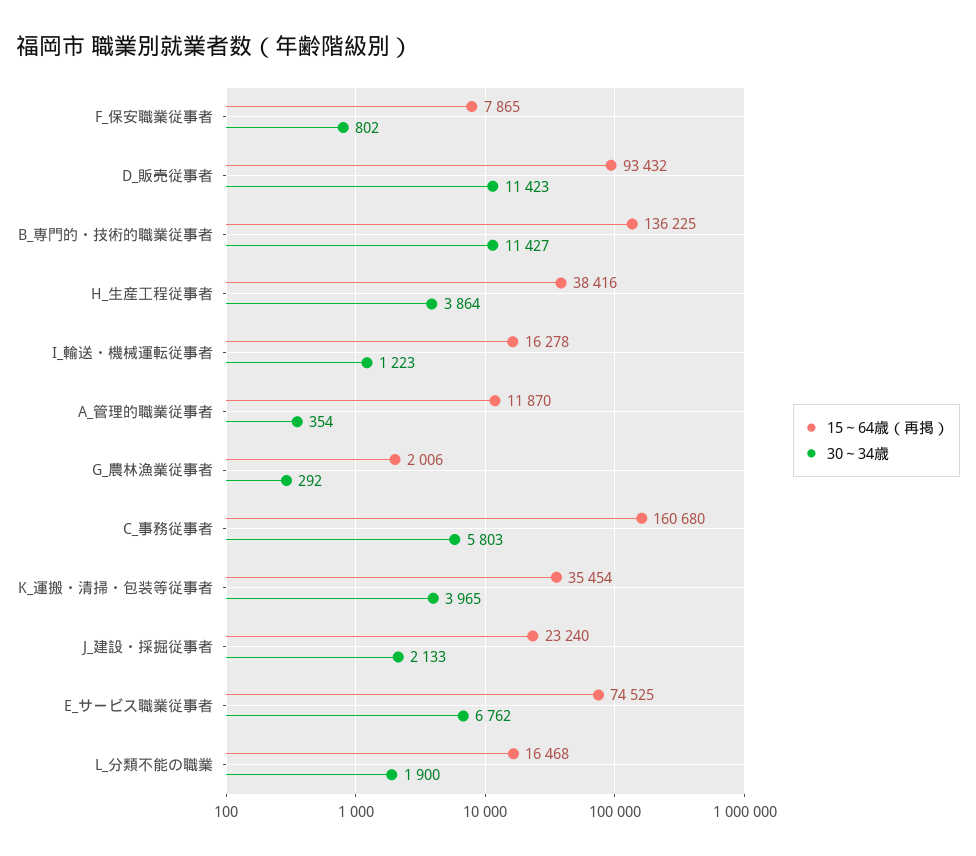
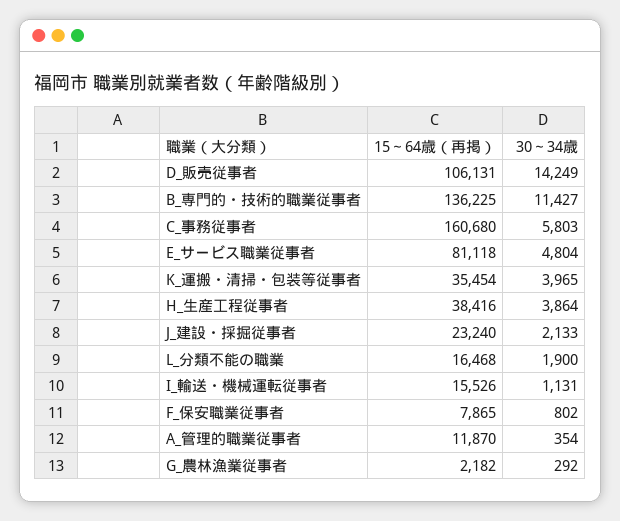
15～64歳（再掲）, D_販売従事者: 93432 -> 106131
30～34歳, D_販売従事者: 11423 -> 14249
15～64歳（再掲）, I_輸送・機械運転従事者: 16278 -> 15526
30～34歳, I_輸送・機械運転従事者: 1223 -> 1131
15～64歳（再掲）, G_農林漁業従事者: 2006 -> 2182
15～64歳（再掲）, E_サービス職業従事者: 74525 -> 81118
30～34歳, E_サービス職業従事者: 6762 -> 4804

